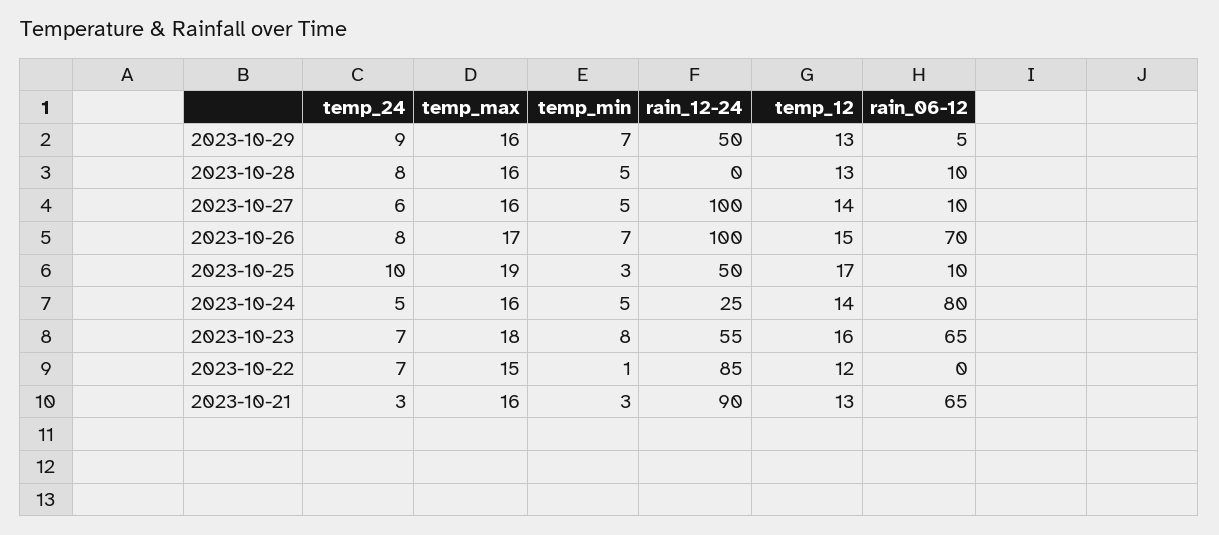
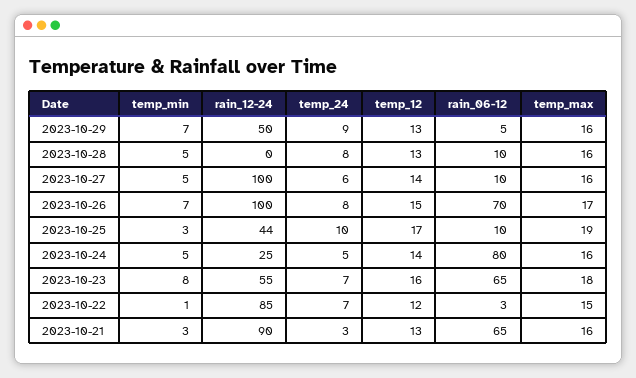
rain_12-24, 2023-10-25: 50 -> 44
rain_06-12, 2023-10-22: 0 -> 3

